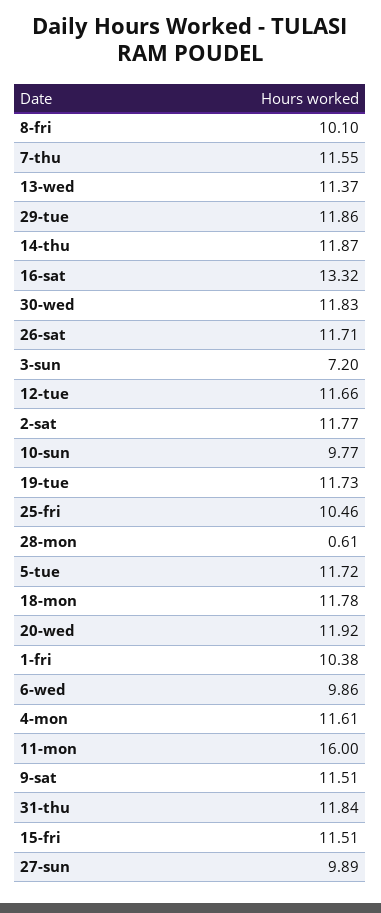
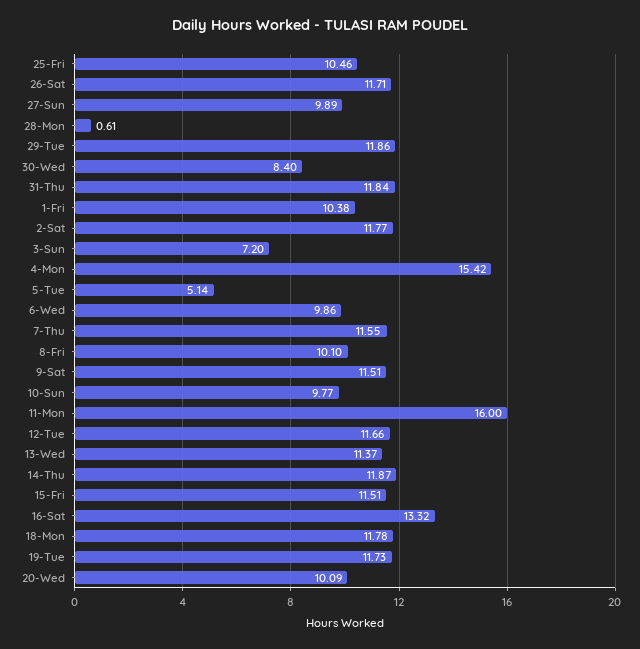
30-wed: 11.83 -> 8.4
5-tue: 11.72 -> 5.14
20-wed: 11.92 -> 10.09
4-mon: 11.61 -> 15.42

